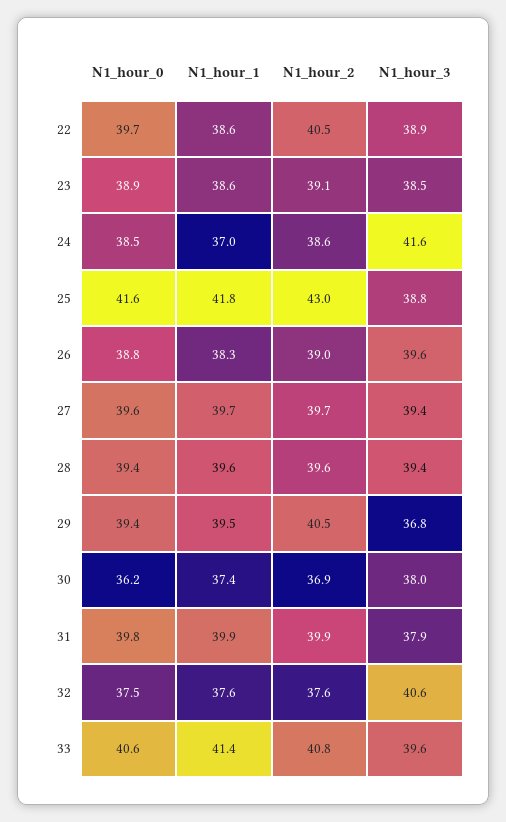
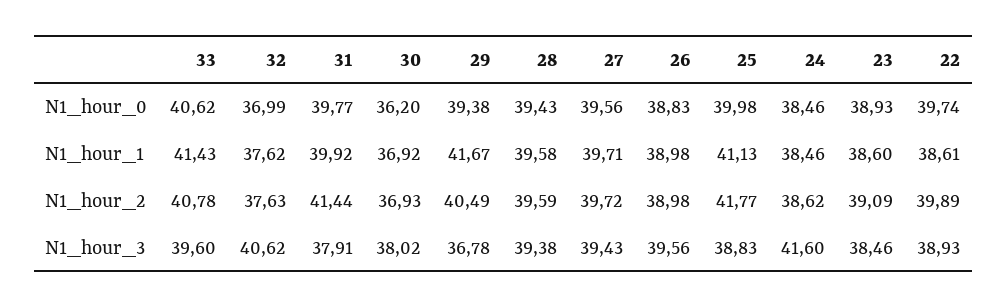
N1_hour_2, 22: 40.5 -> 39.89
N1_hour_1, 24: 37 -> 38.46
N1_hour_0, 25: 41.6 -> 39.98
N1_hour_1, 25: 41.8 -> 41.13
N1_hour_2, 25: 43 -> 41.77
N1_hour_1, 26: 38.3 -> 38.98
N1_hour_1, 29: 39.5 -> 41.67
N1_hour_1, 30: 37.4 -> 36.92
N1_hour_2, 31: 39.9 -> 41.44
N1_hour_0, 32: 37.5 -> 36.99

